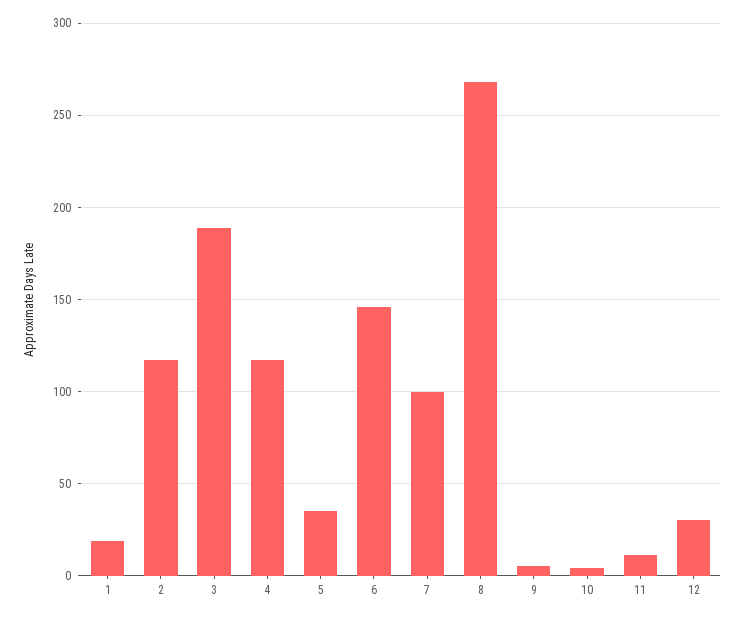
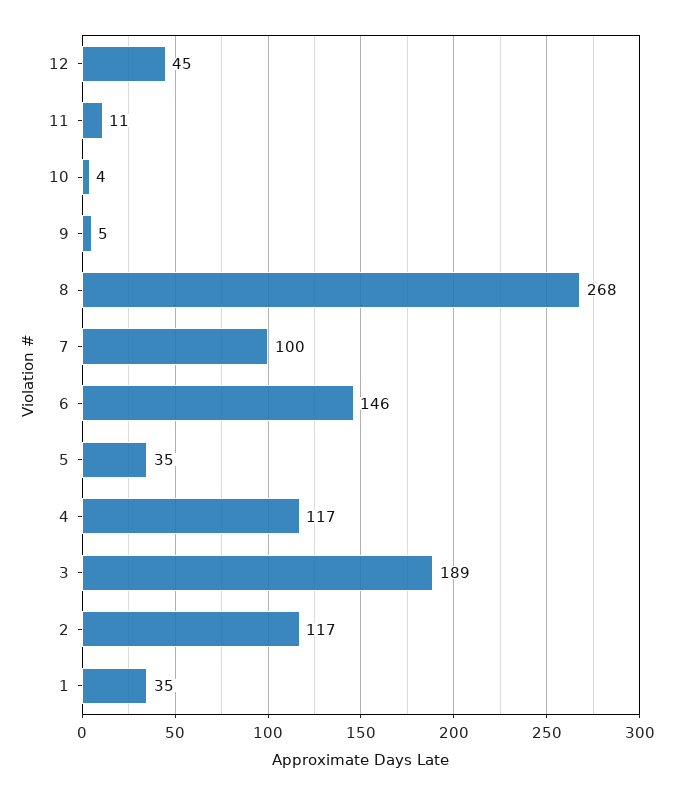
1: 20 -> 35
12: 30 -> 45

